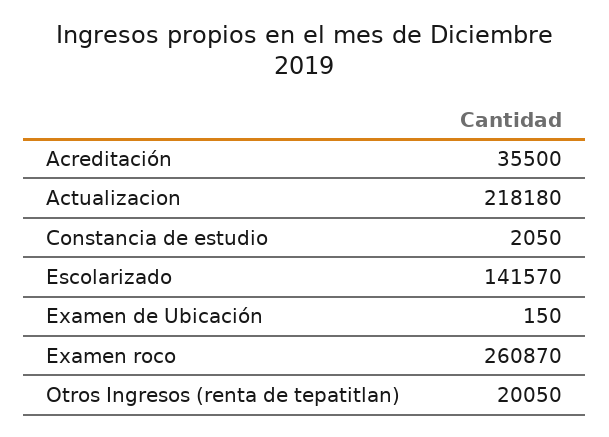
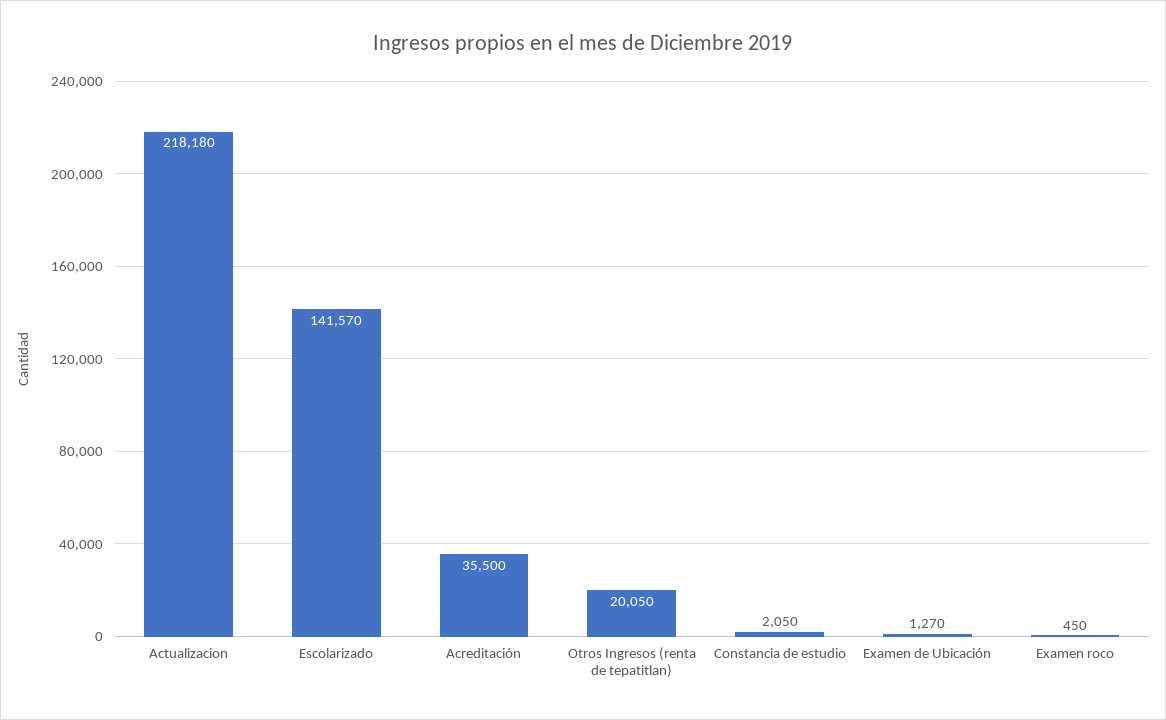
Examen de Ubicación: 150 -> 1270
Examen roco: 260870 -> 450

